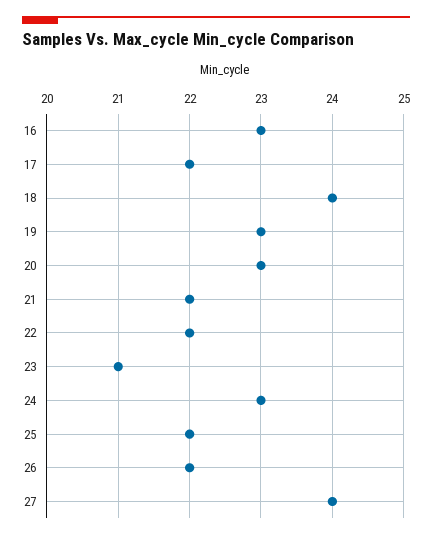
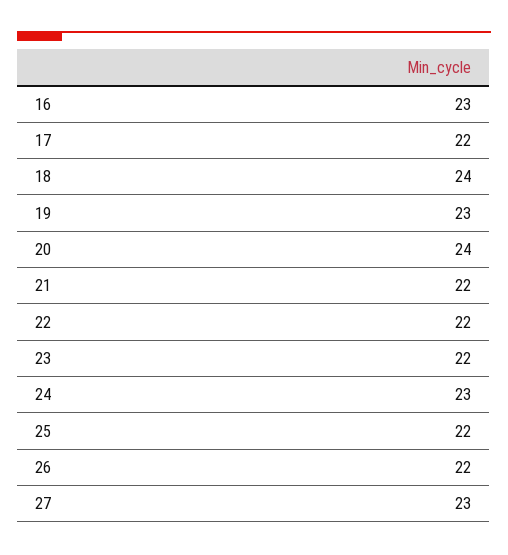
20: 23 -> 24
23: 21 -> 22
27: 24 -> 23

